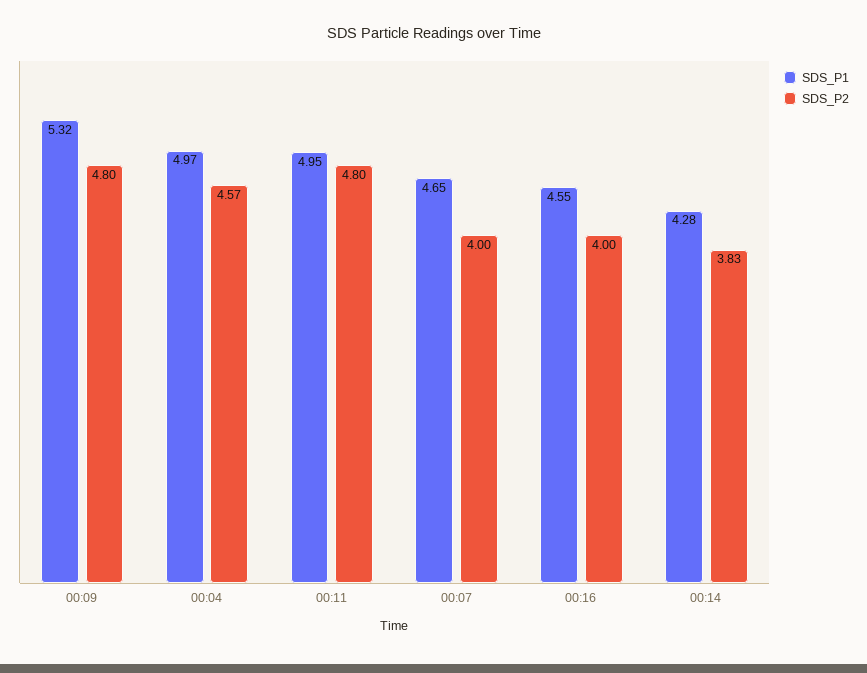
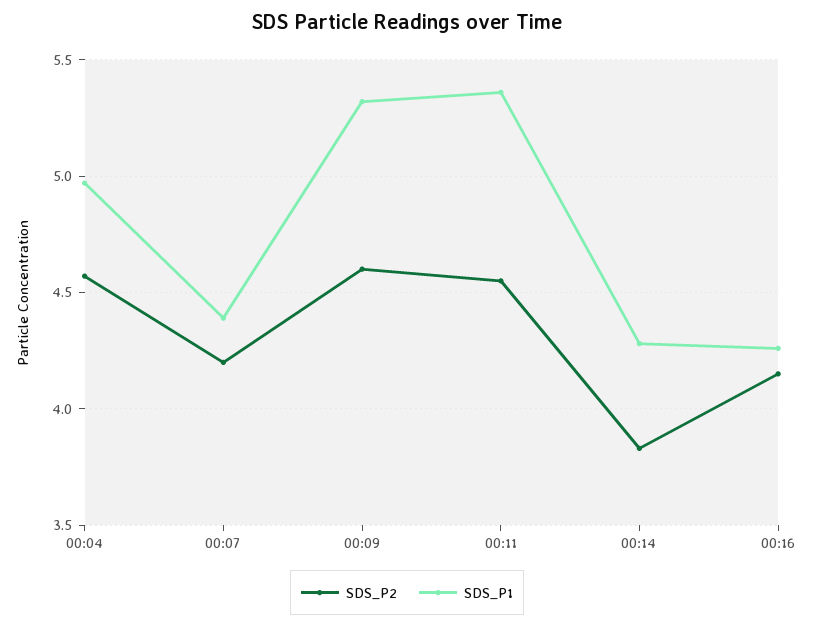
SDS_P2, 00:09: 4.8 -> 4.6
SDS_P1, 00:11: 4.95 -> 5.35
SDS_P2, 00:11: 4.8 -> 4.55
SDS_P1, 00:07: 4.65 -> 4.4
SDS_P2, 00:07: 4 -> 4.2
SDS_P1, 00:16: 4.55 -> 4.25
SDS_P2, 00:16: 4 -> 4.15

